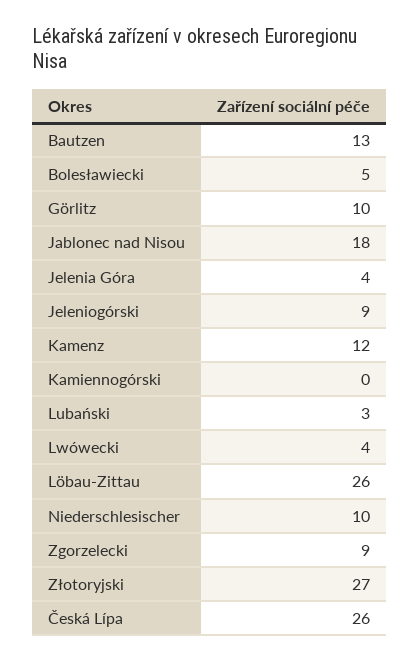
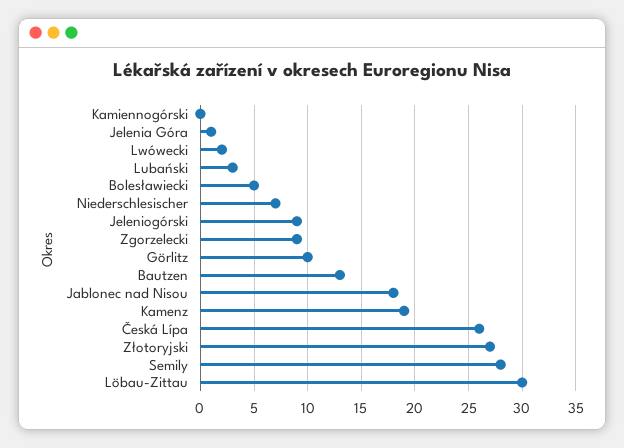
Jelenia Góra: 4 -> 1
Kamenz: 12 -> 19
Lwówecki: 4 -> 2
Löbau-Zittau: 26 -> 30
Niederschlesischer: 10 -> 7
Semily: none -> 28

